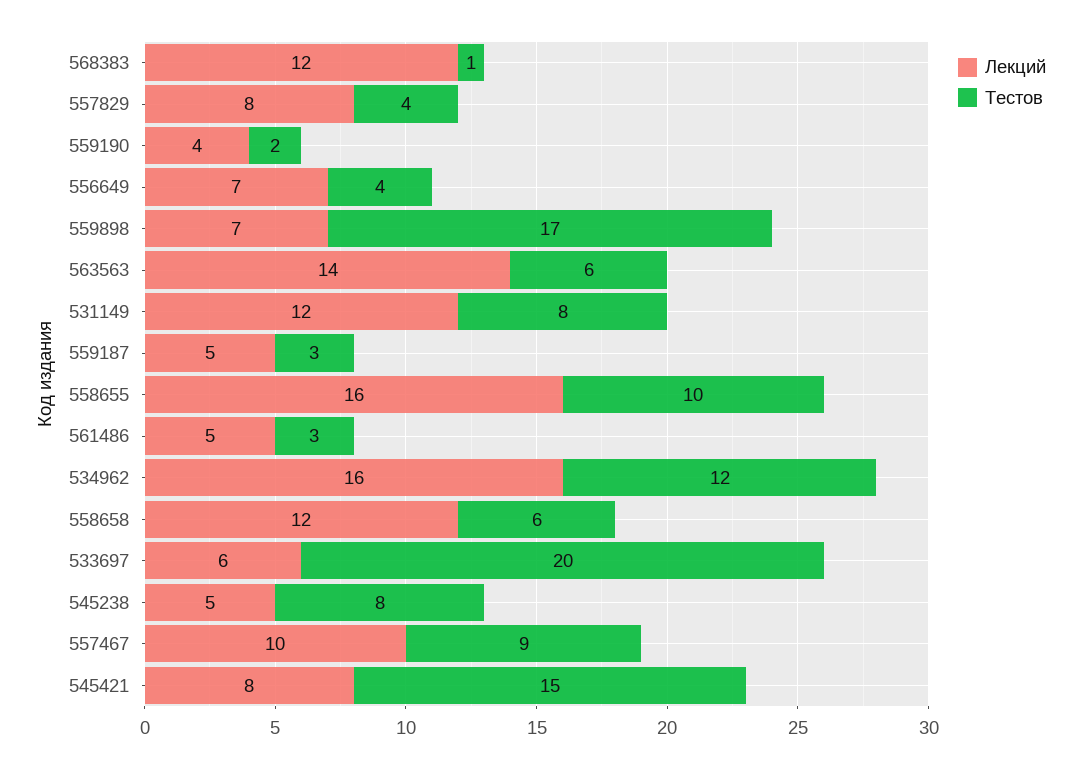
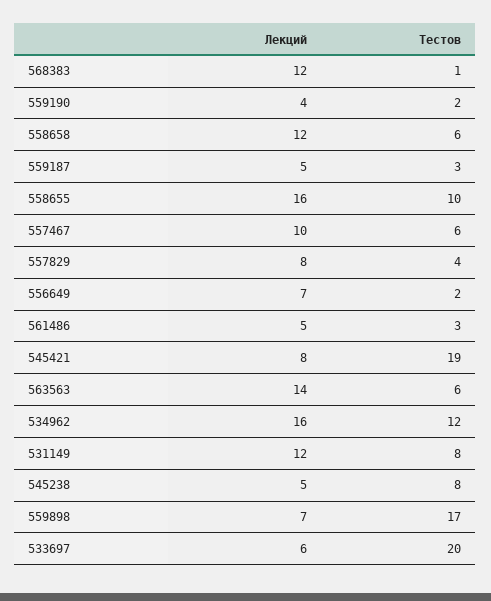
Тестов, 556649: 4 -> 2
Тестов, 557467: 9 -> 6
Тестов, 545421: 15 -> 19

